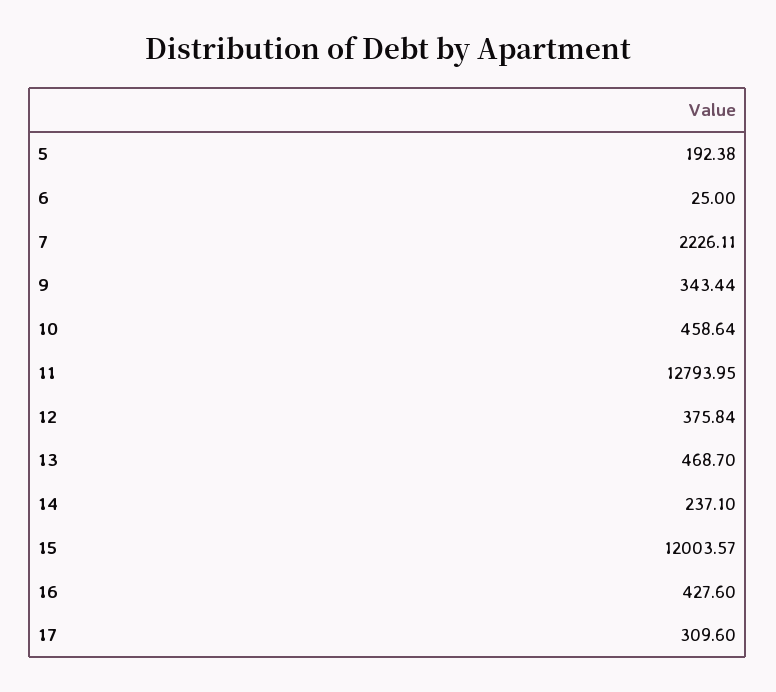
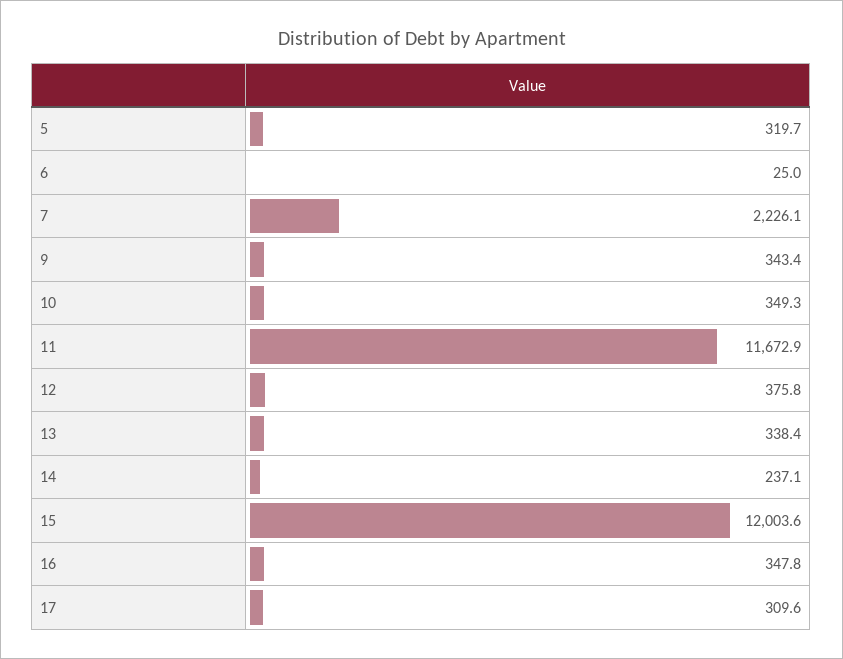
5: 192.38 -> 319.7
10: 458.64 -> 349.3
11: 12793.95 -> 11672.9
13: 468.7 -> 338.4
16: 427.6 -> 347.8

